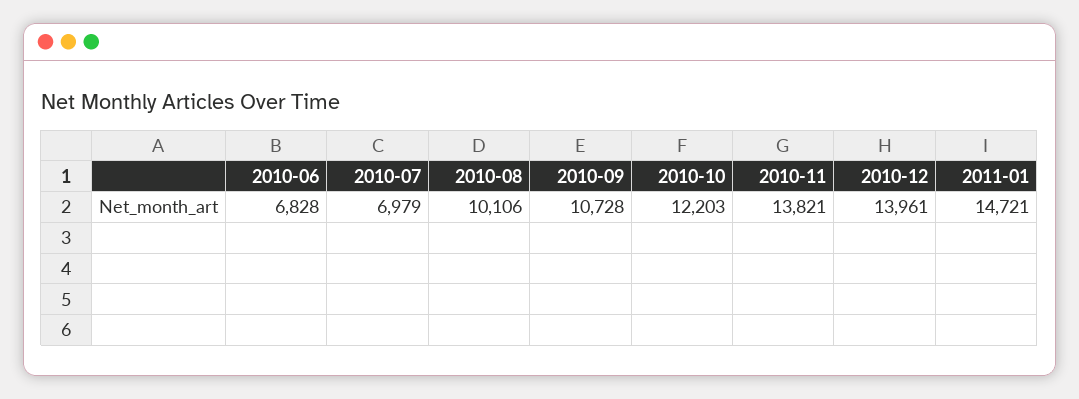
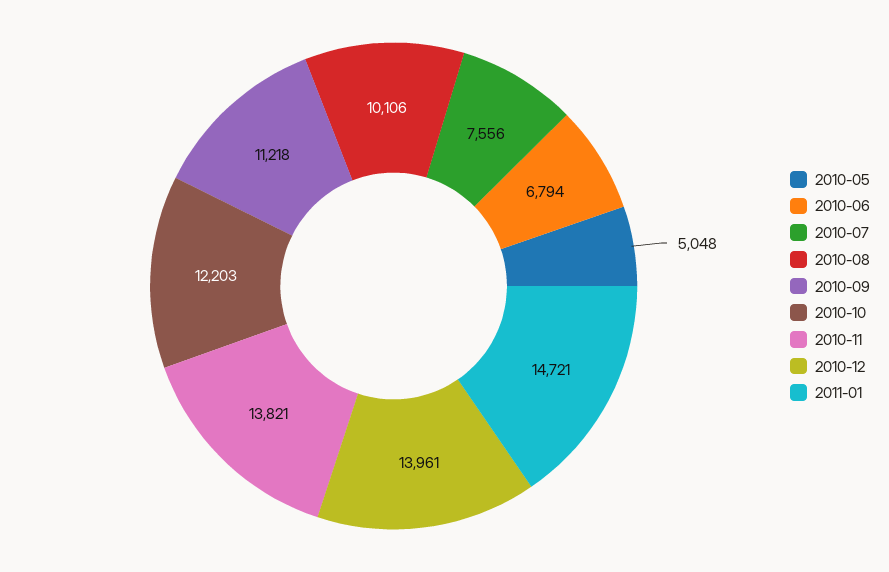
2010-06: 6828 -> 6794
2010-07: 6979 -> 7556
2010-09: 10728 -> 11218
2010-05: none -> 5048

